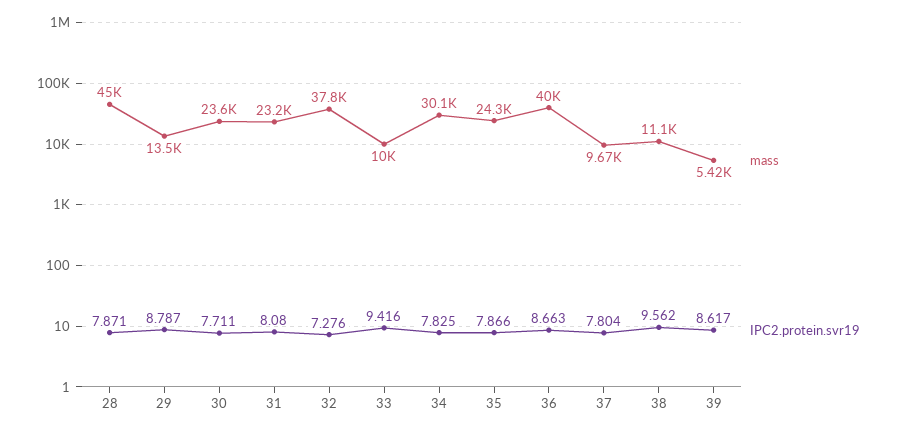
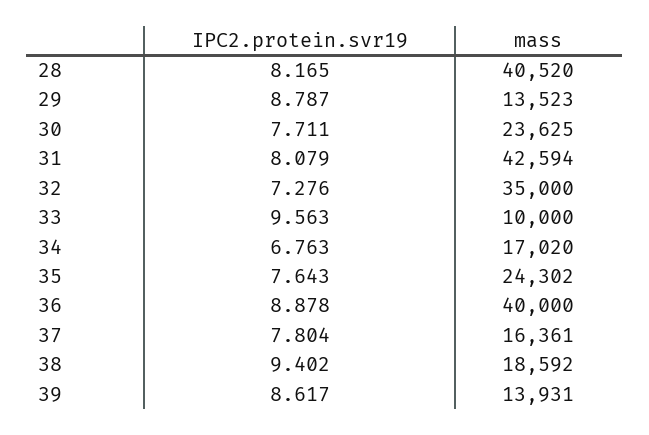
mass, 28: 45000 -> 40520
IPC2.protein.svr19, 28: 7.871 -> 8.165
mass, 31: 23200 -> 42594
IPC2.protein.svr19, 31: 8.08 -> 8.079
mass, 32: 37800 -> 35000
IPC2.protein.svr19, 33: 9.416 -> 9.563
mass, 34: 30100 -> 17020
IPC2.protein.svr19, 34: 7.825 -> 6.763
IPC2.protein.svr19, 35: 7.866 -> 7.643
IPC2.protein.svr19, 36: 8.663 -> 8.878
mass, 37: 9670 -> 16361
mass, 38: 11100 -> 18592
IPC2.protein.svr19, 38: 9.562 -> 9.402
mass, 39: 5420 -> 13931

